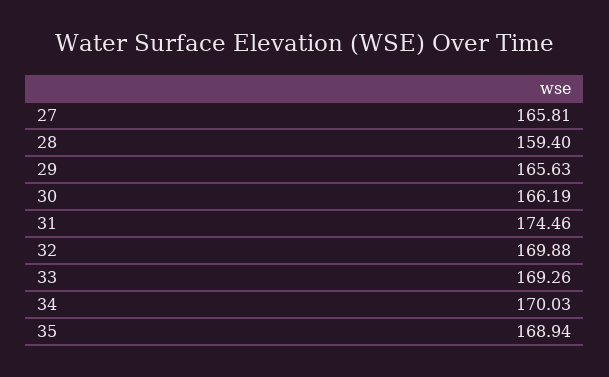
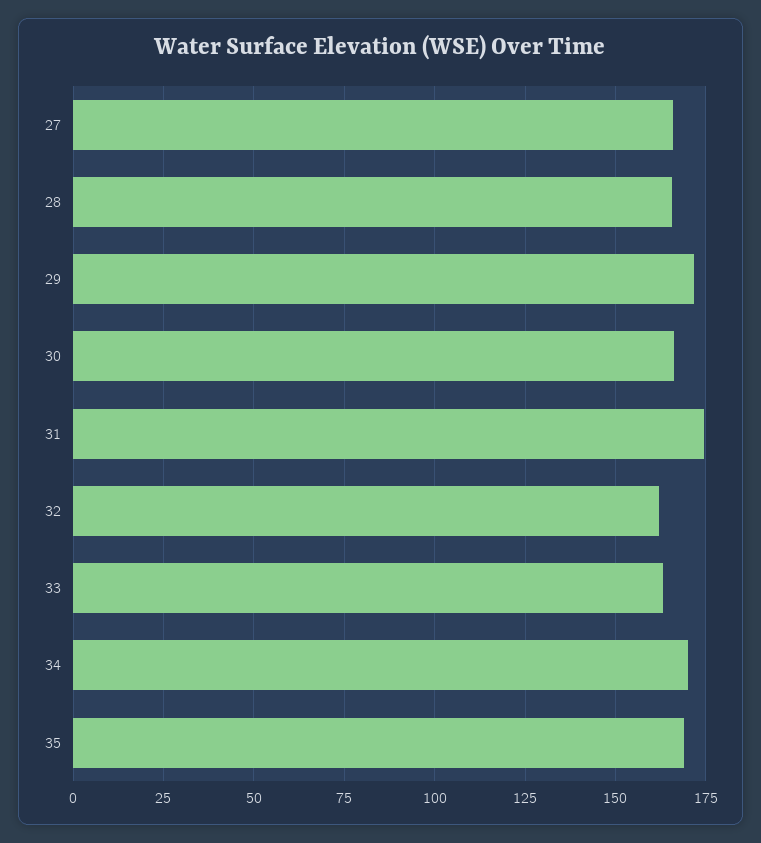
28: 159.4 -> 165
29: 165.63 -> 172.5
32: 169.88 -> 162.5
33: 169.26 -> 162.5

